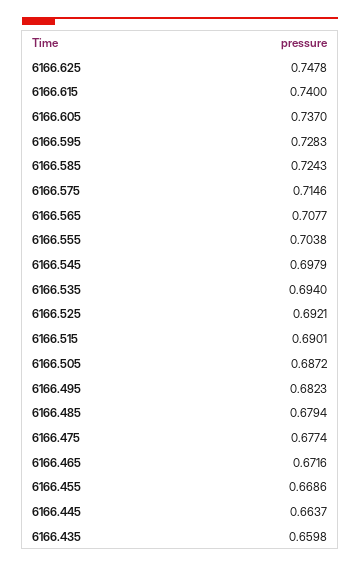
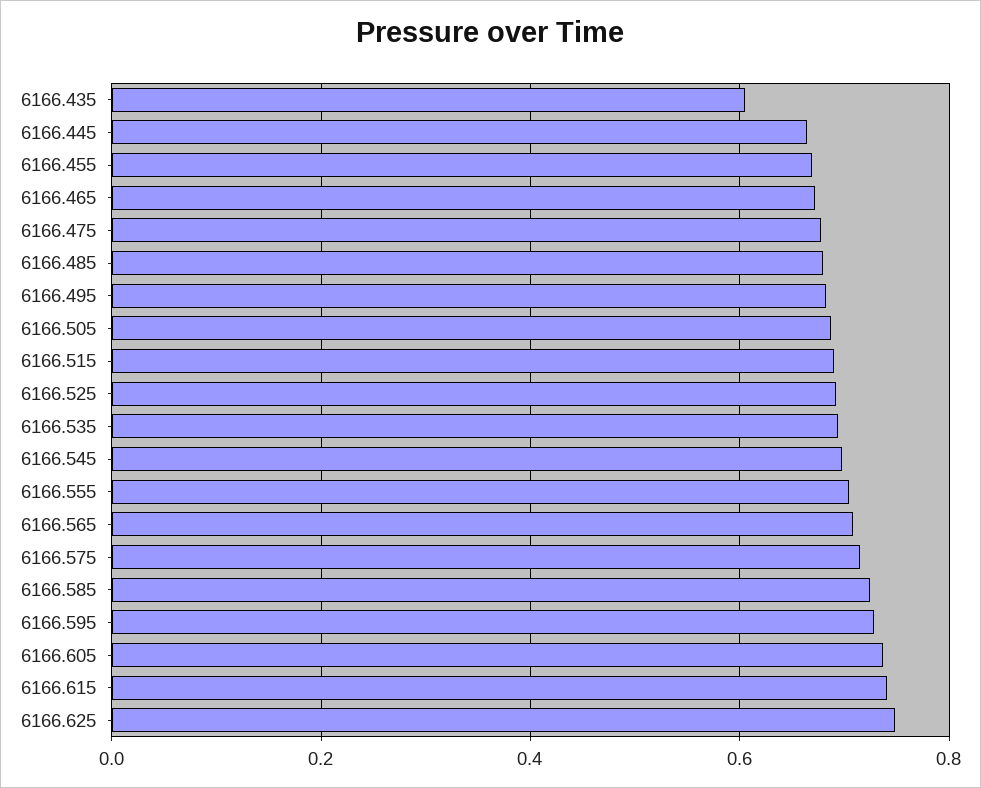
6166.435: 0.6598 -> 0.6

